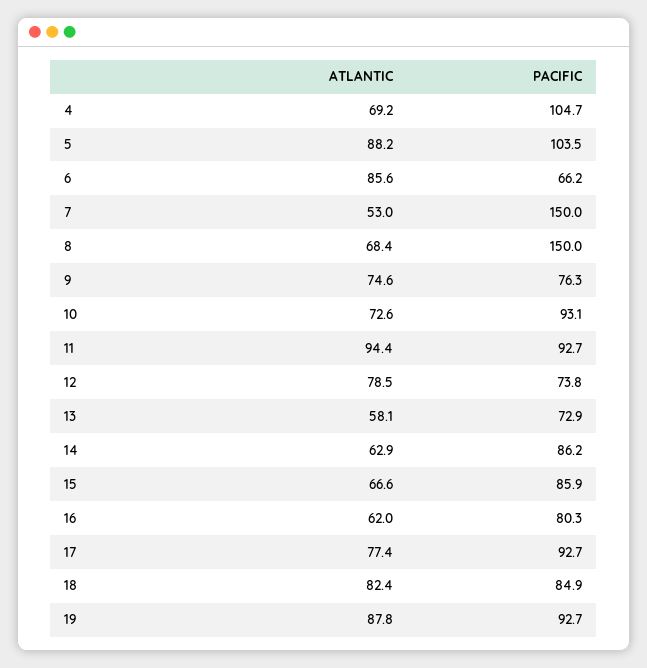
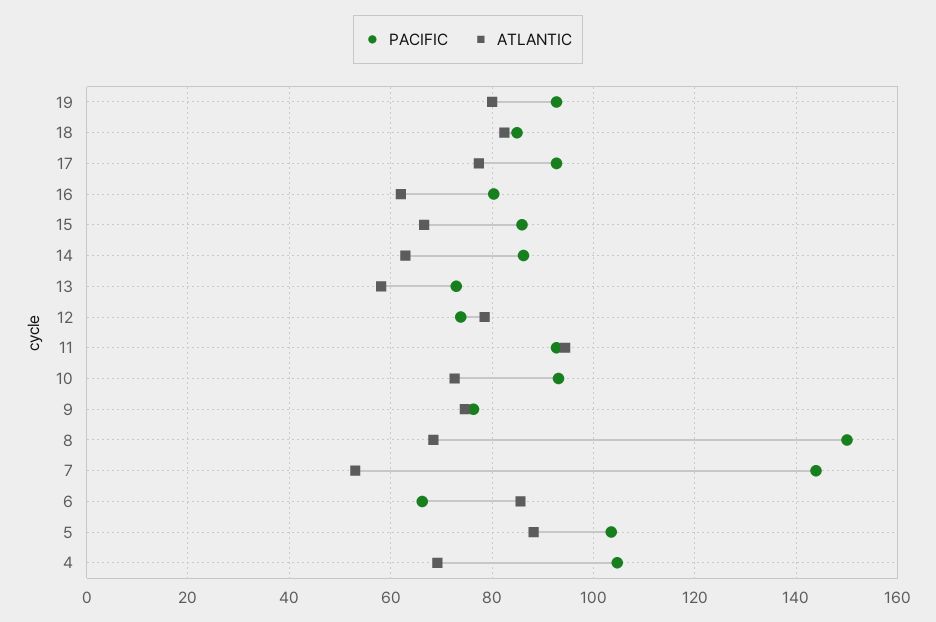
PACIFIC, 7: 150 -> 144
ATLANTIC, 19: 87.8 -> 80

